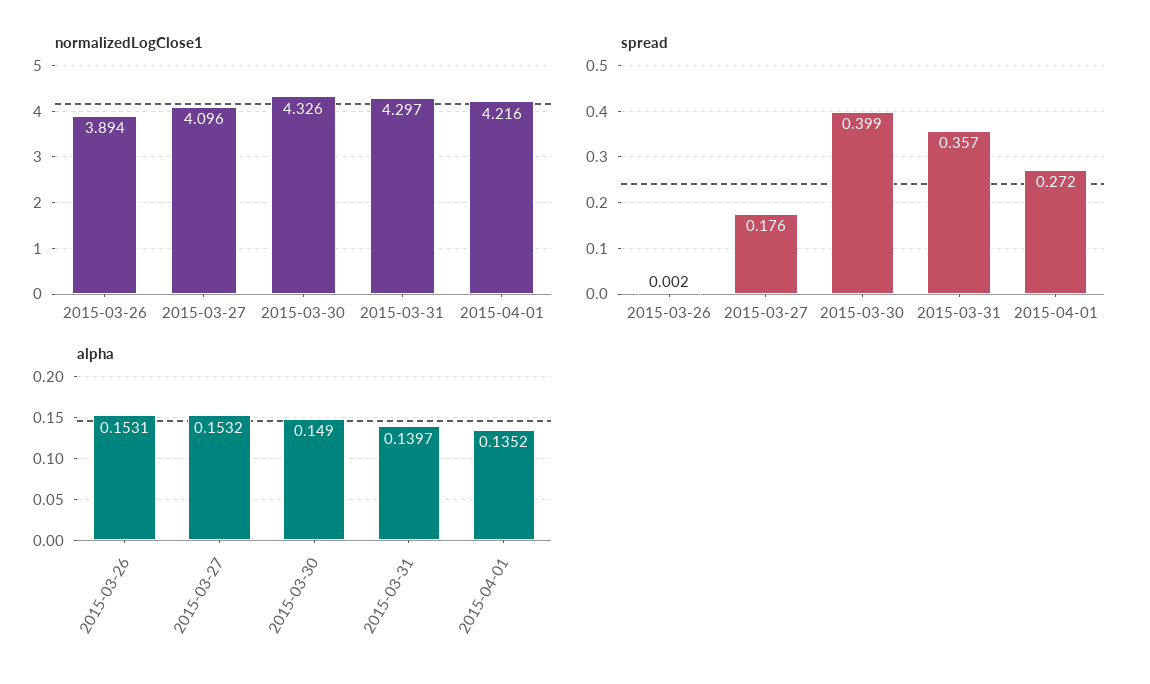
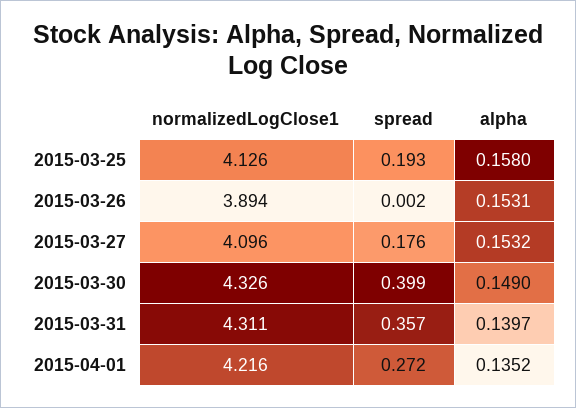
normalizedLogClose1, 2015-03-31: 4.297 -> 4.311
normalizedLogClose1, 2015-03-25: none -> 4.126
spread, 2015-03-25: none -> 0.193
alpha, 2015-03-25: none -> 0.158

